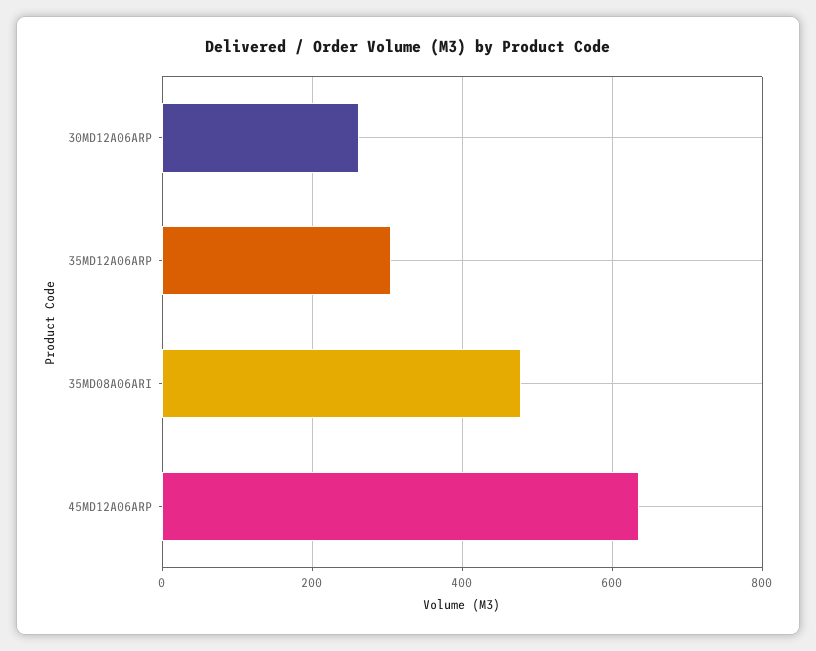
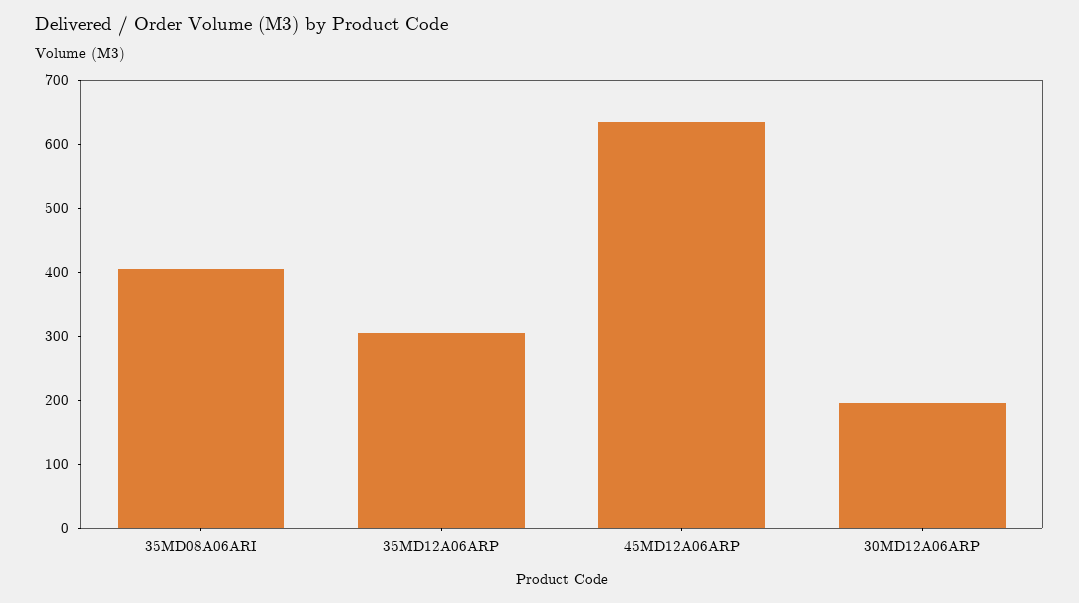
30MD12A06ARP: 260 -> 200
35MD08A06ARI: 480 -> 400

